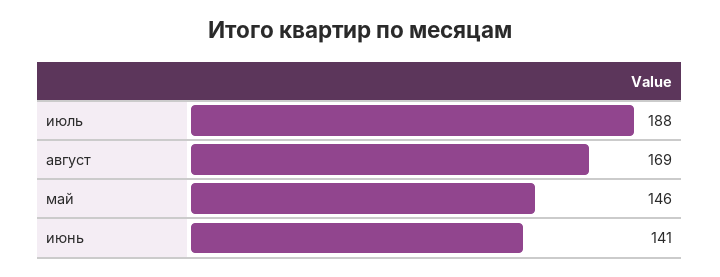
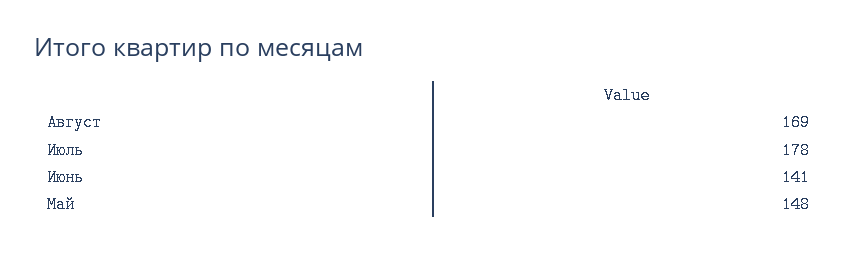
июль: 188 -> 178
май: 146 -> 148

